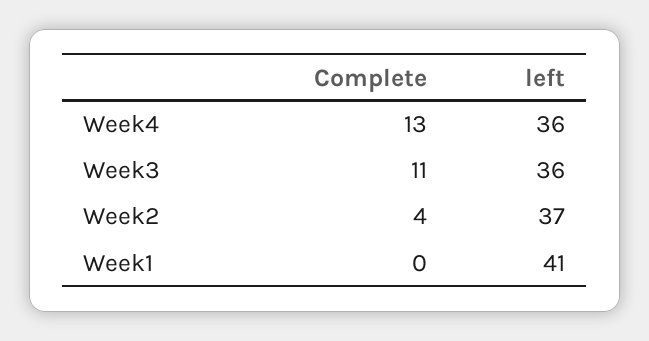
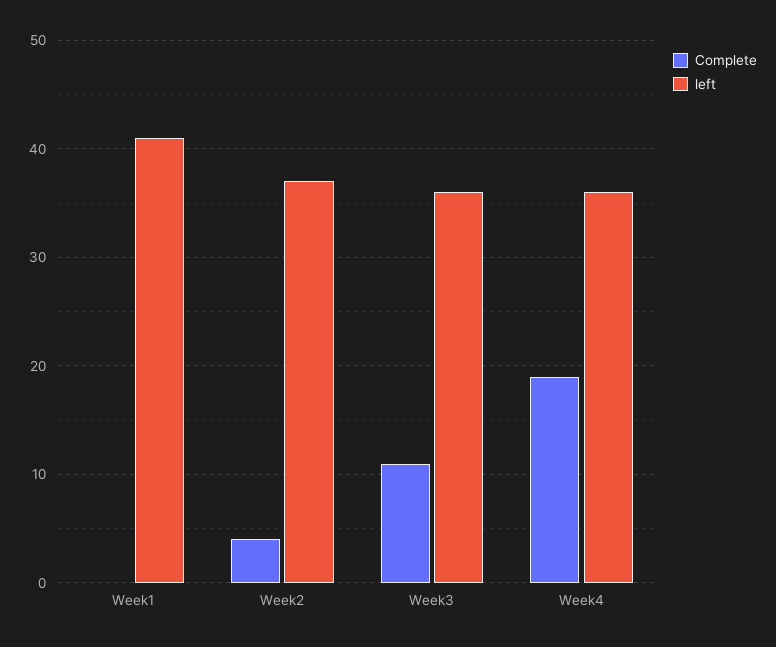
Complete, Week4: 13 -> 19

